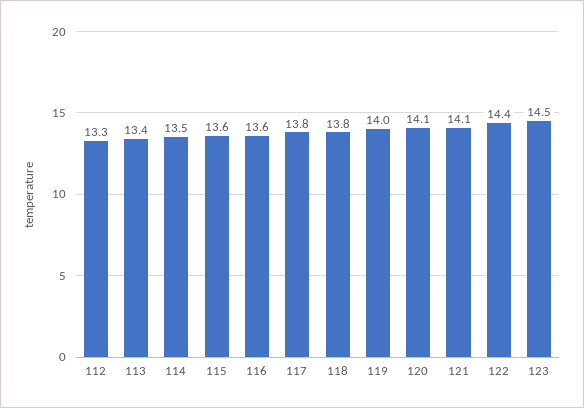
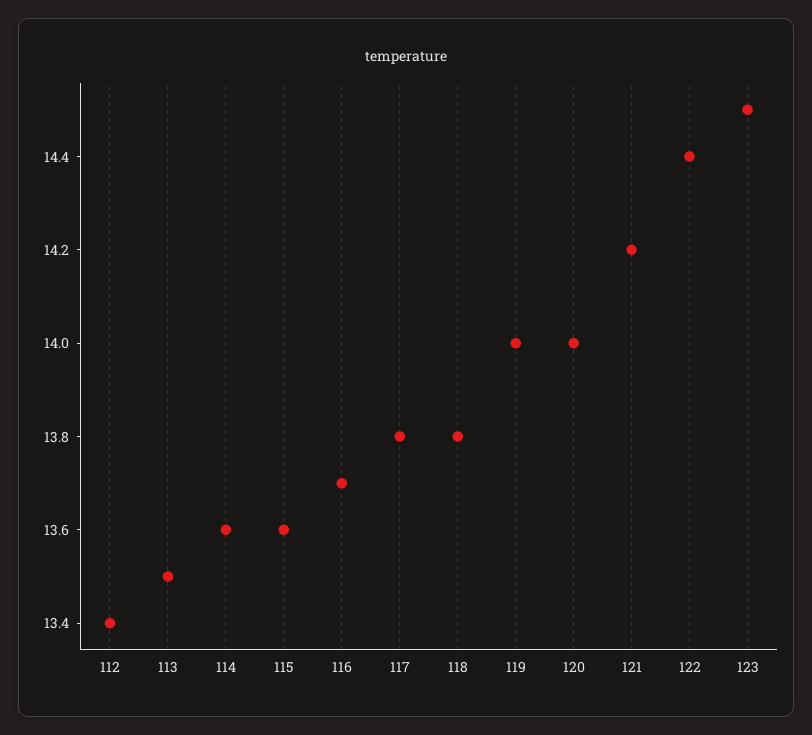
112: 13.3 -> 13.4
113: 13.4 -> 13.5
114: 13.5 -> 13.6
116: 13.6 -> 13.7
120: 14.1 -> 14
121: 14.1 -> 14.2

